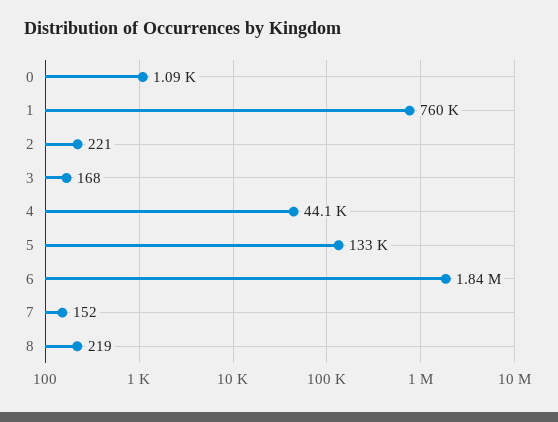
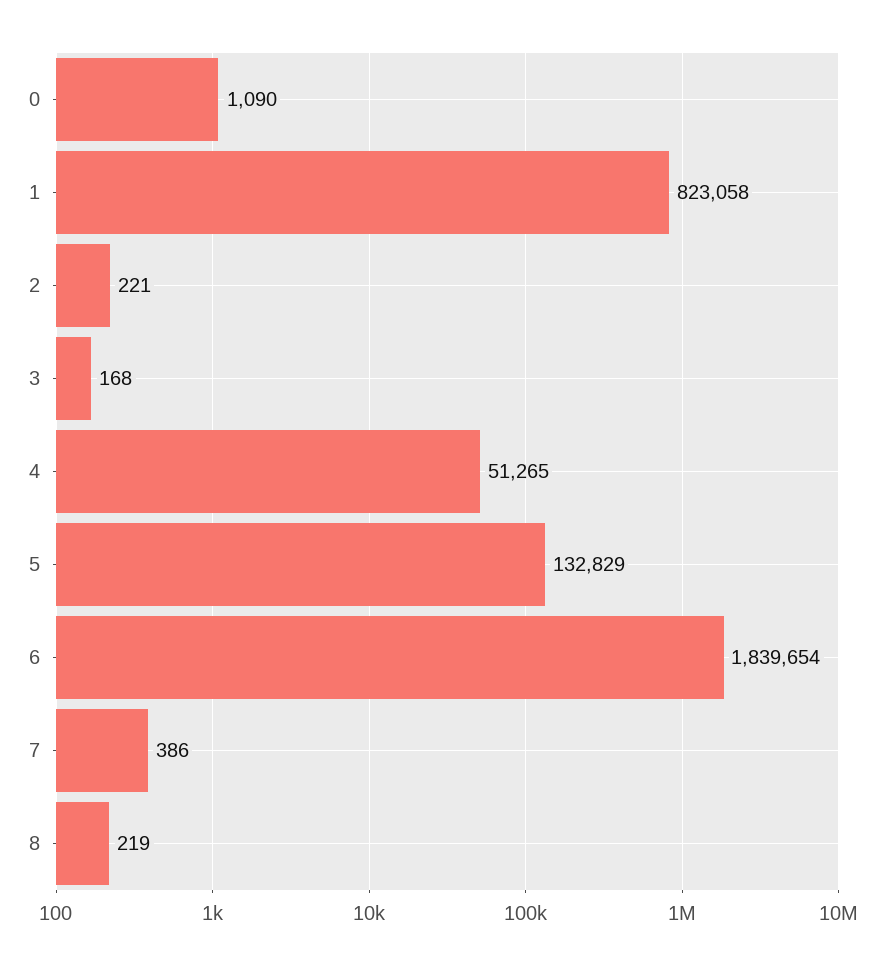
1: 760000 -> 823058
4: 44100 -> 51265
7: 152 -> 386

